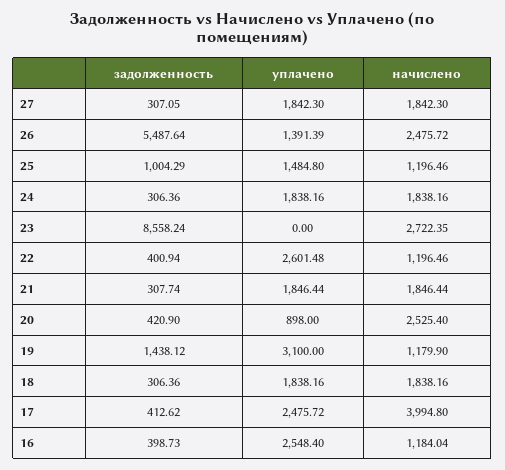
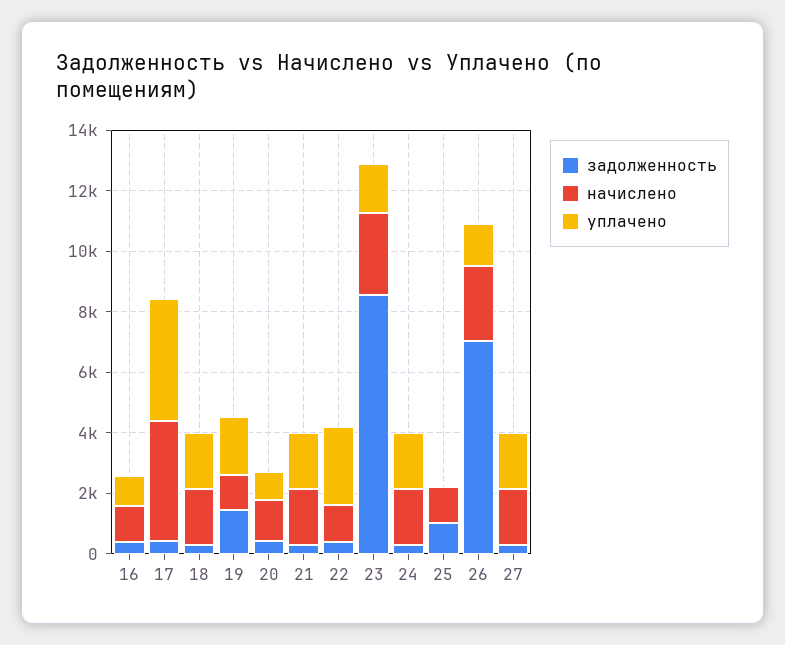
задолженность, 26: 5487.64 -> 7000
уплачено, 25: 1484.8 -> 0
уплачено, 23: 0 -> 1500
начислено, 20: 2525.4 -> 1500
уплачено, 19: 3100 -> 2000
уплачено, 17: 2475.72 -> 4000
уплачено, 16: 2548.4 -> 1000

